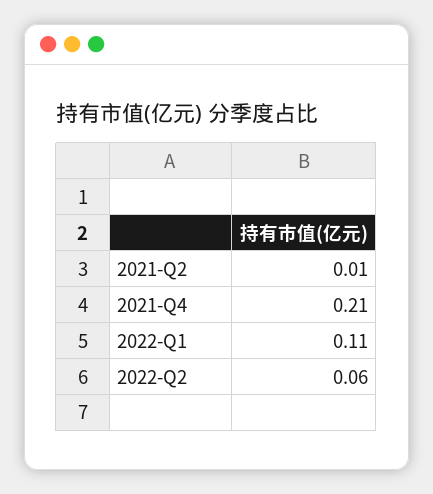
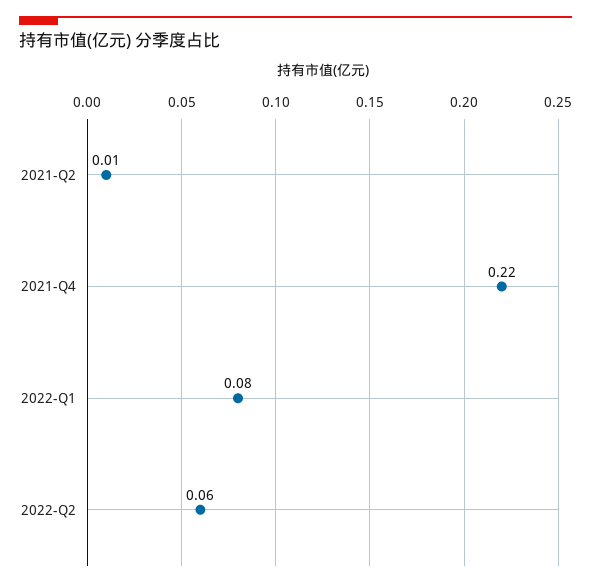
2021-Q4: 0.21 -> 0.22
2022-Q1: 0.11 -> 0.08

